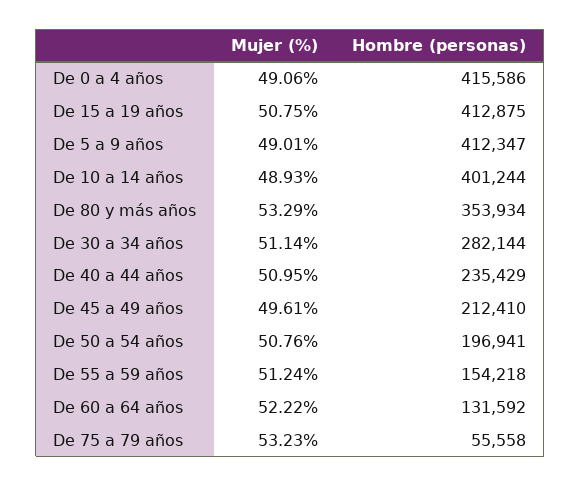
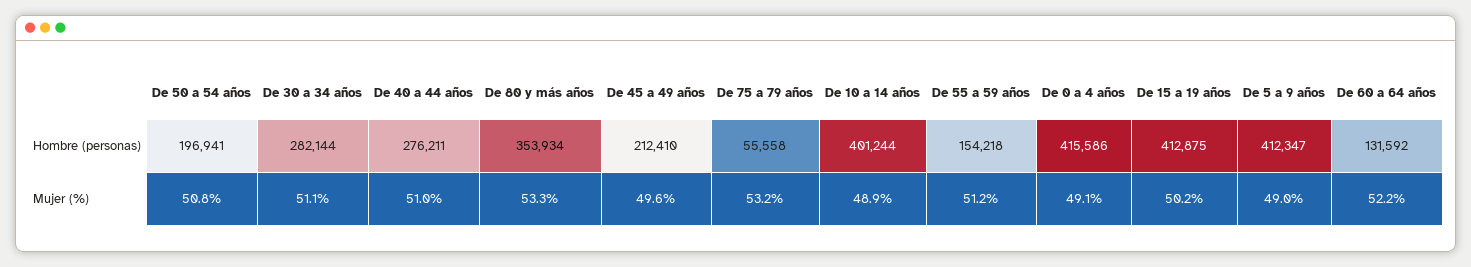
Mujer (%), De 15 a 19 años: 50.75 -> 50.2
Hombre (personas), De 40 a 44 años: 235429 -> 276211

